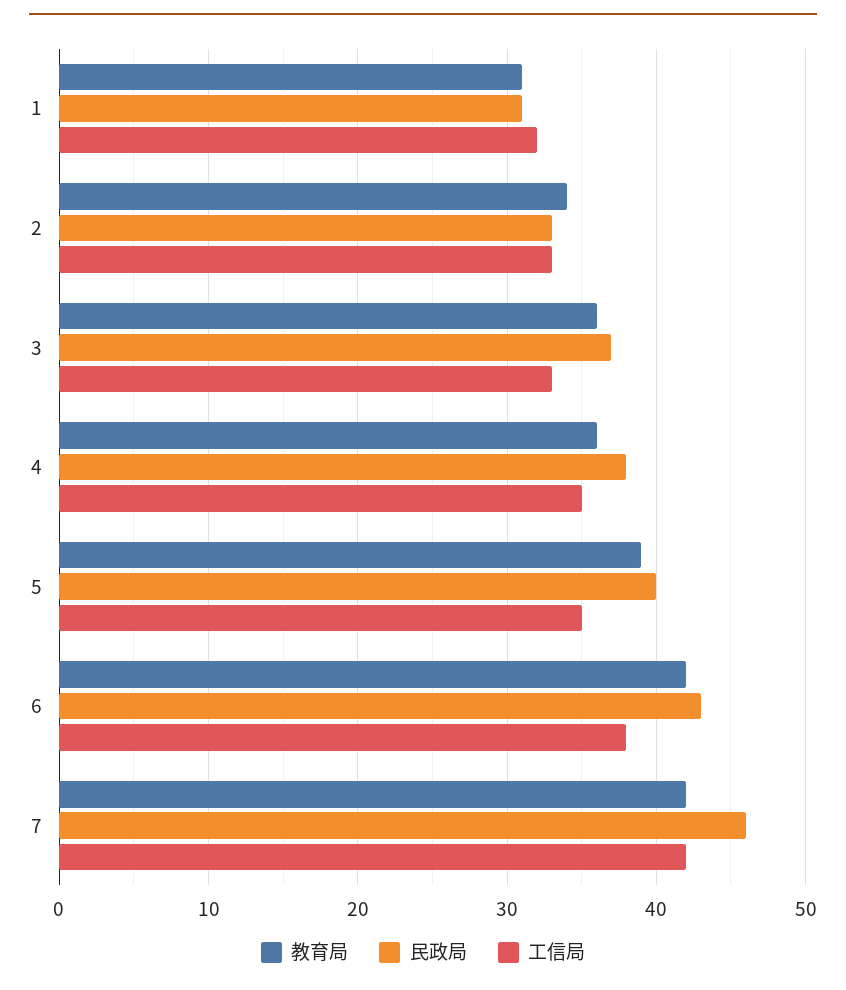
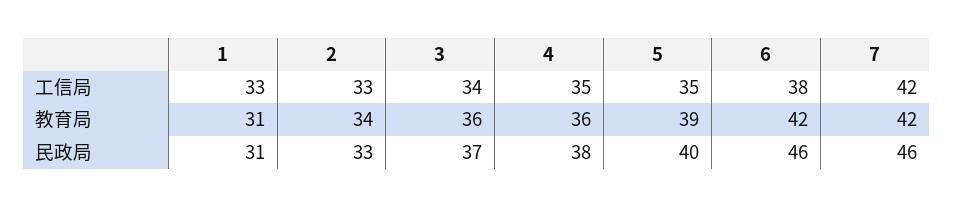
工信局, 1: 32 -> 33
工信局, 3: 33 -> 34
民政局, 6: 43 -> 46

